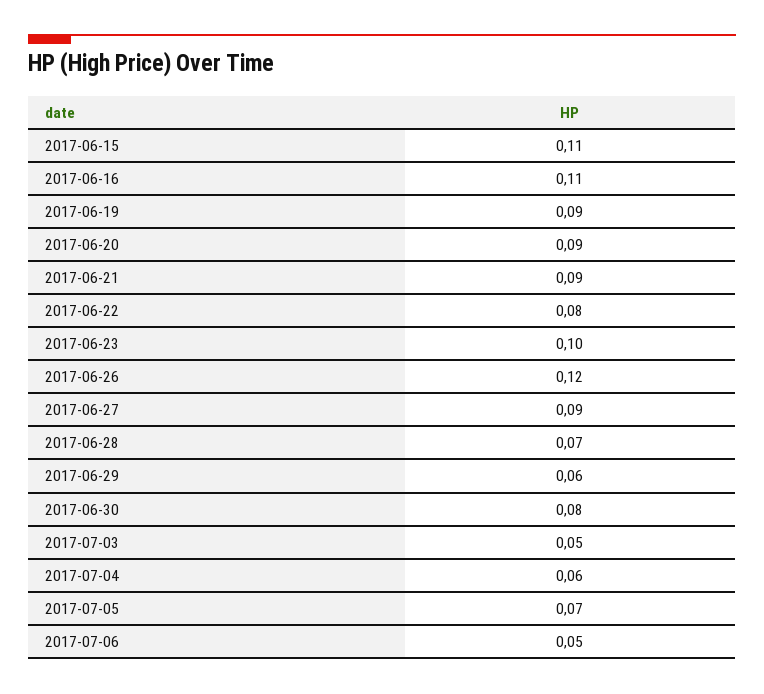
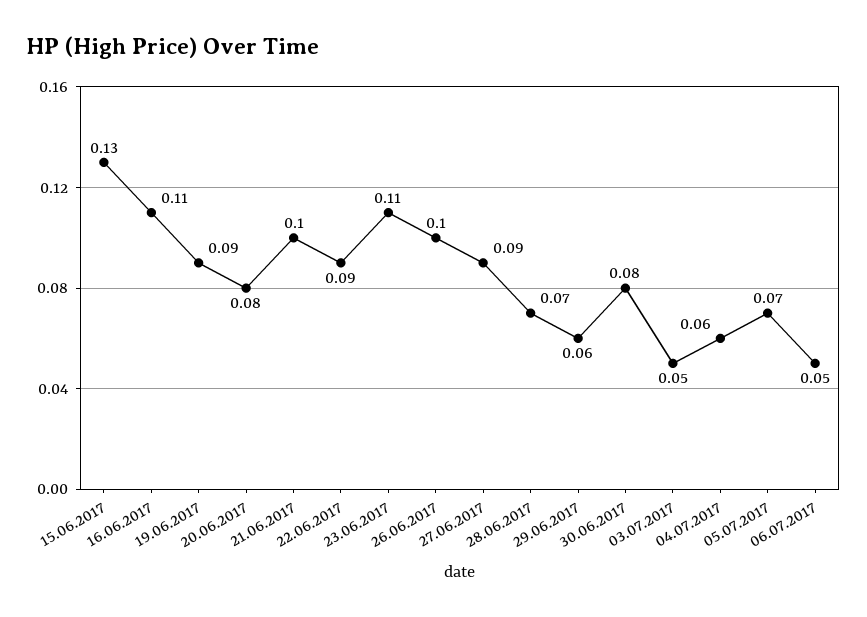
2017-06-15: 0.11 -> 0.13
2017-06-20: 0.09 -> 0.08
2017-06-21: 0.09 -> 0.1
2017-06-22: 0.08 -> 0.09
2017-06-23: 0.1 -> 0.11
2017-06-26: 0.12 -> 0.1

